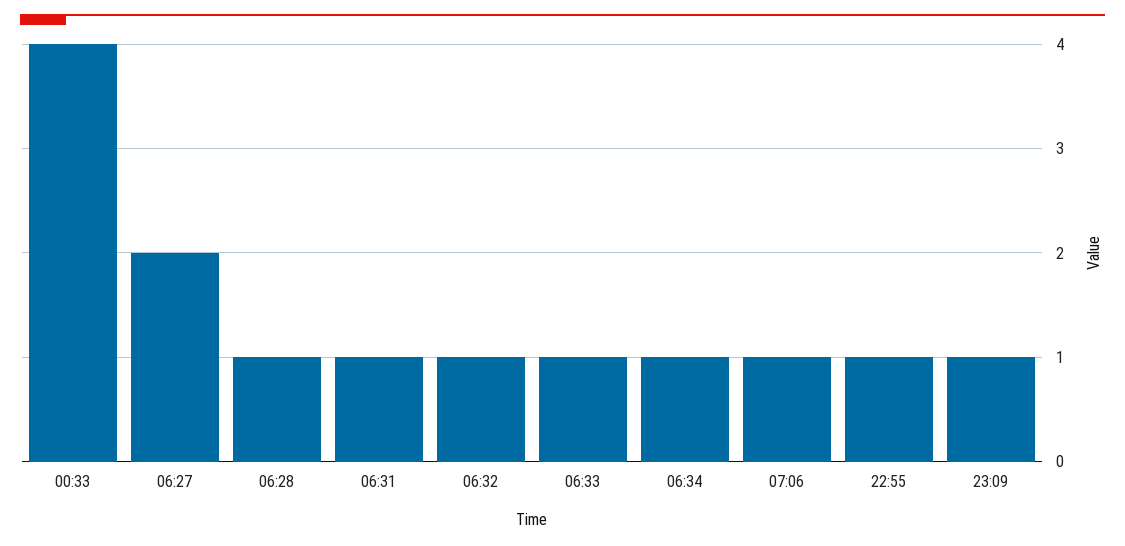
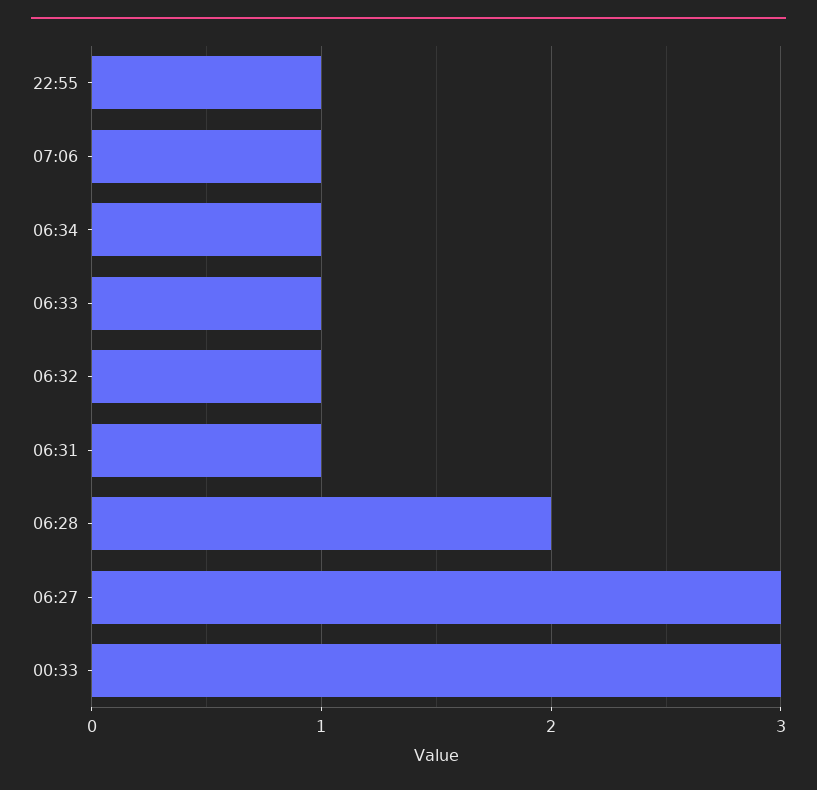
00:33: 4 -> 3
06:27: 2 -> 3
06:28: 1 -> 2
23:09: 1 -> none

